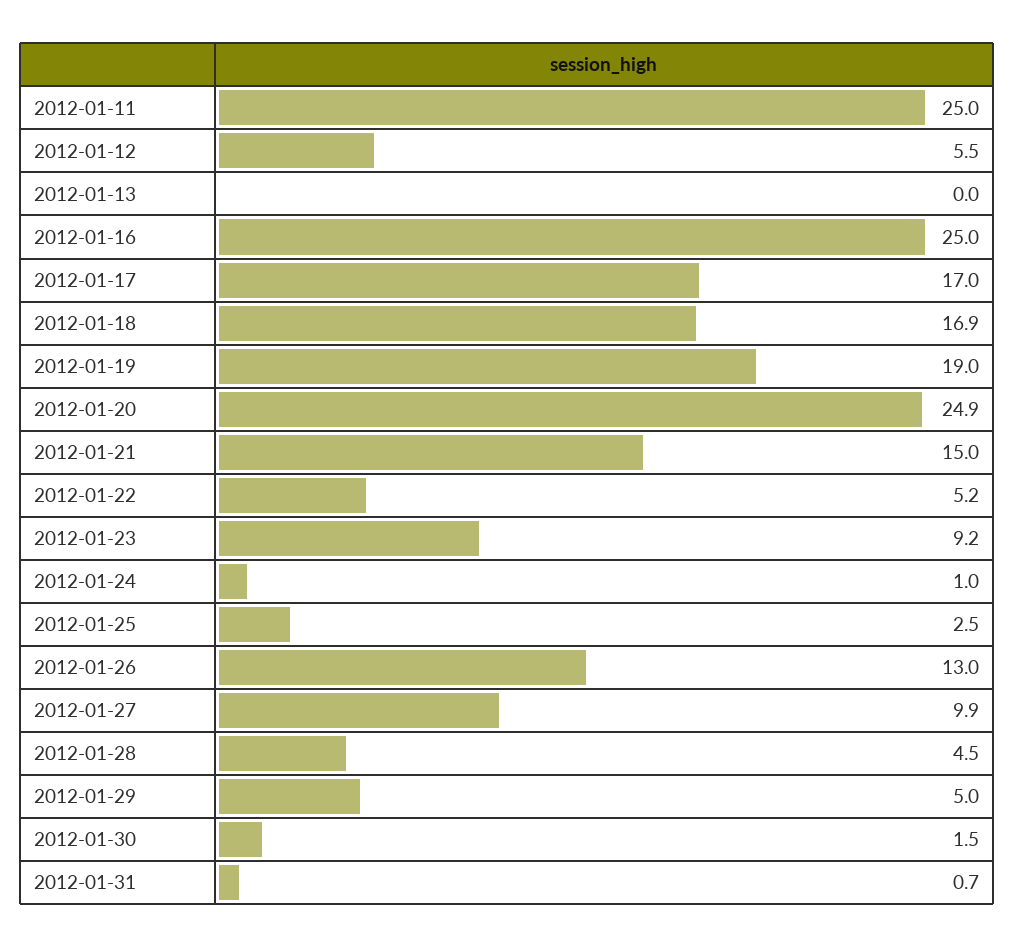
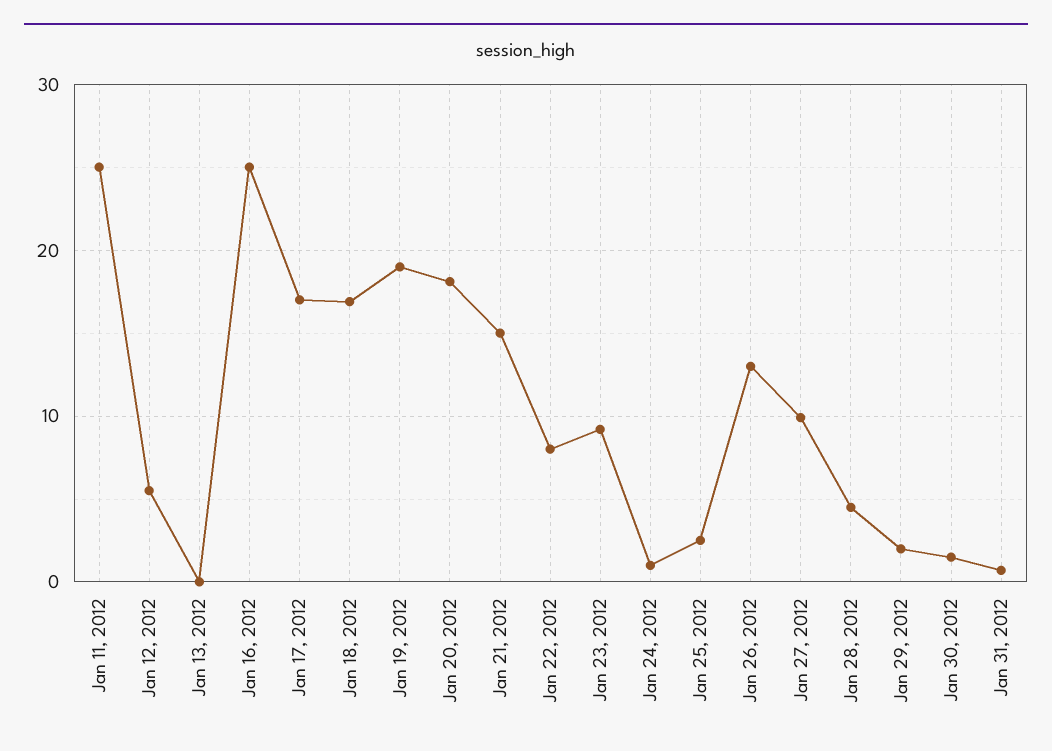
2012-01-20: 24.9 -> 18
2012-01-22: 5.2 -> 8
2012-01-29: 5 -> 2

